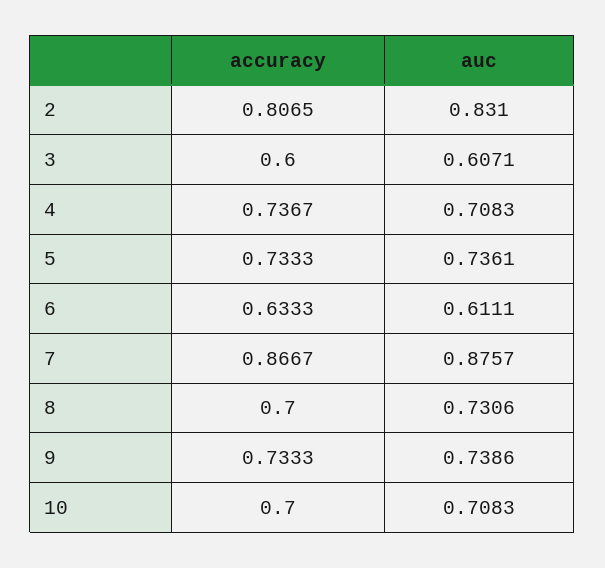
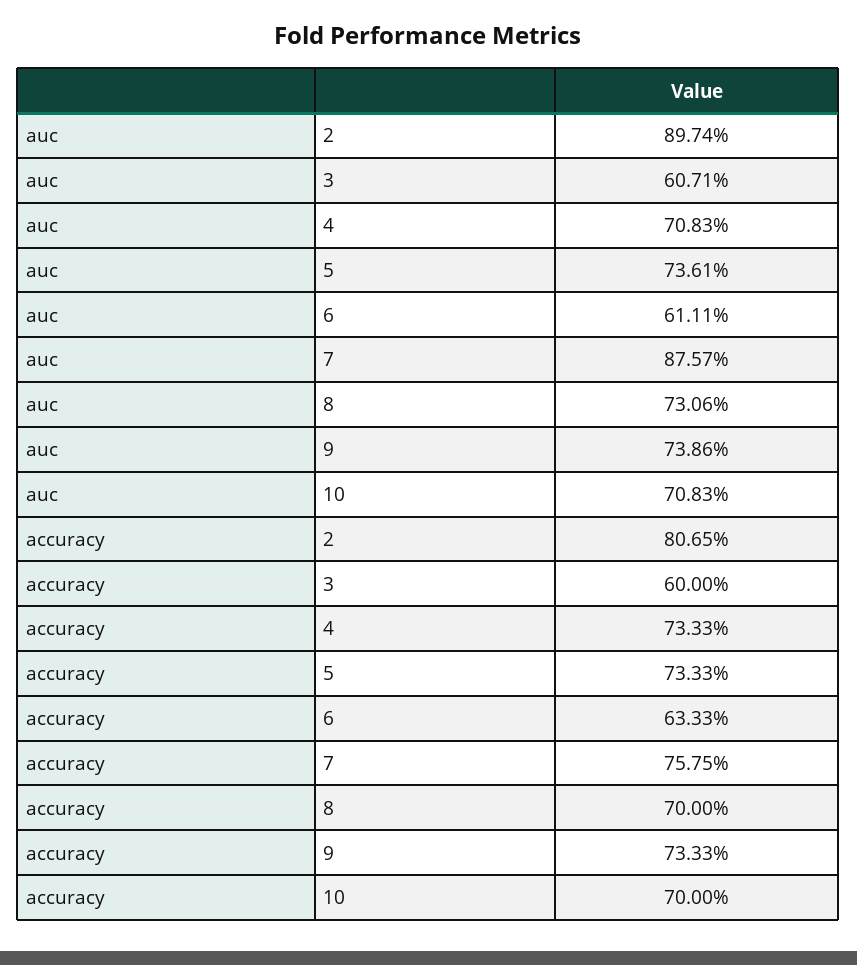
auc, 2: 0.831 -> 0.8974
accuracy, 4: 0.7367 -> 0.7333
accuracy, 7: 0.8667 -> 0.7575

